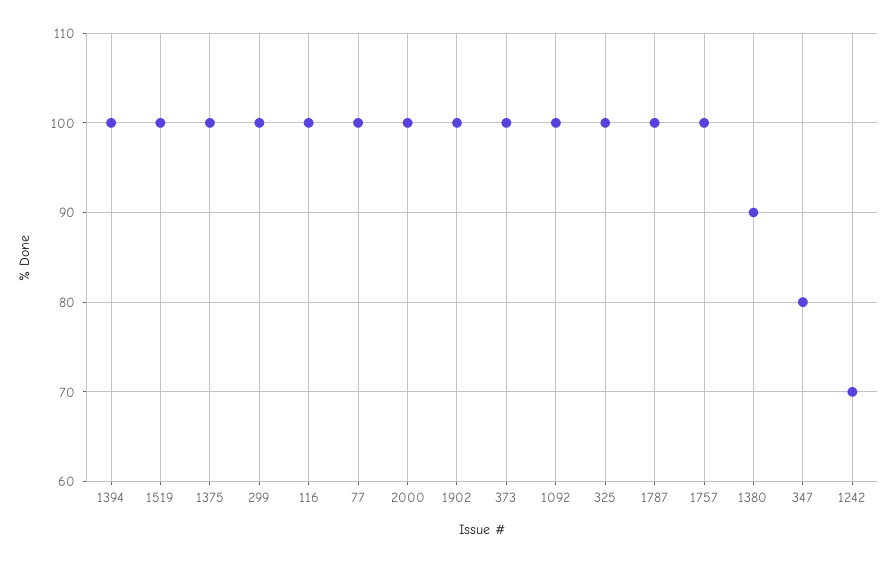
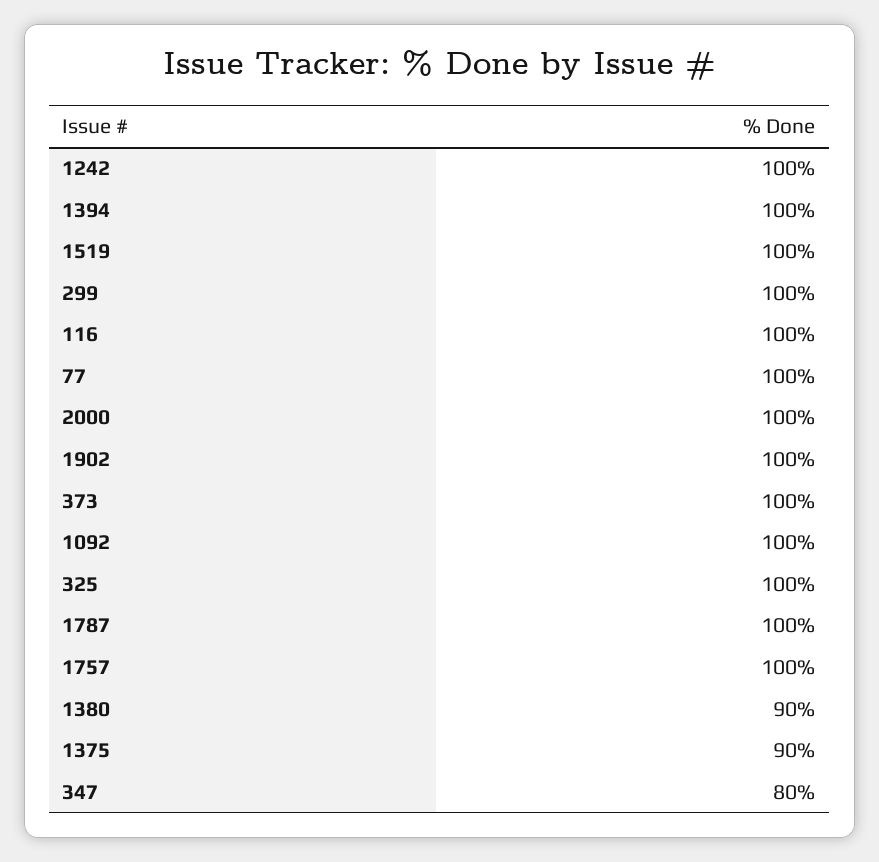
1375: 100 -> 90
1242: 70 -> 100

